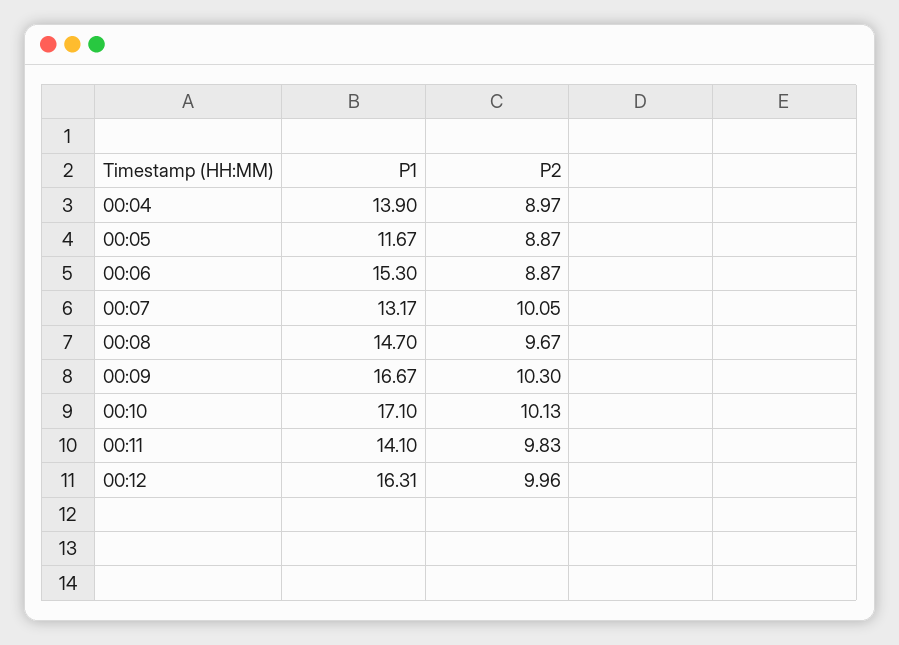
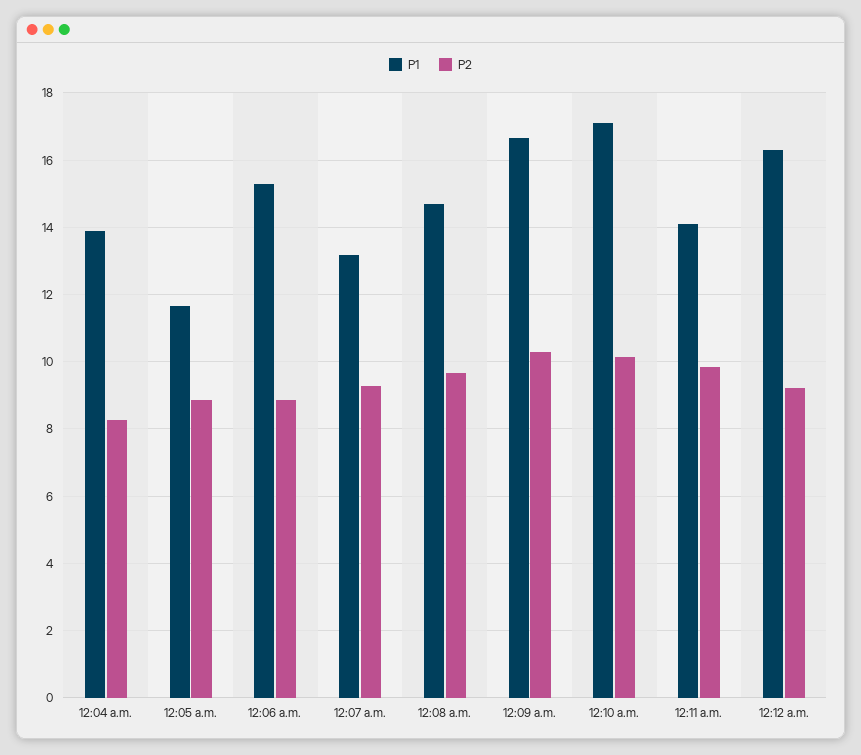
P2, 00:04: 8.97 -> 8.2
P2, 00:07: 10.05 -> 9.2
P2, 00:12: 9.96 -> 9.2

